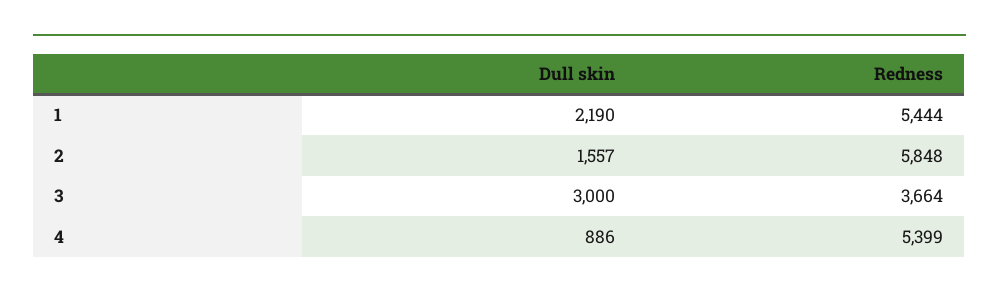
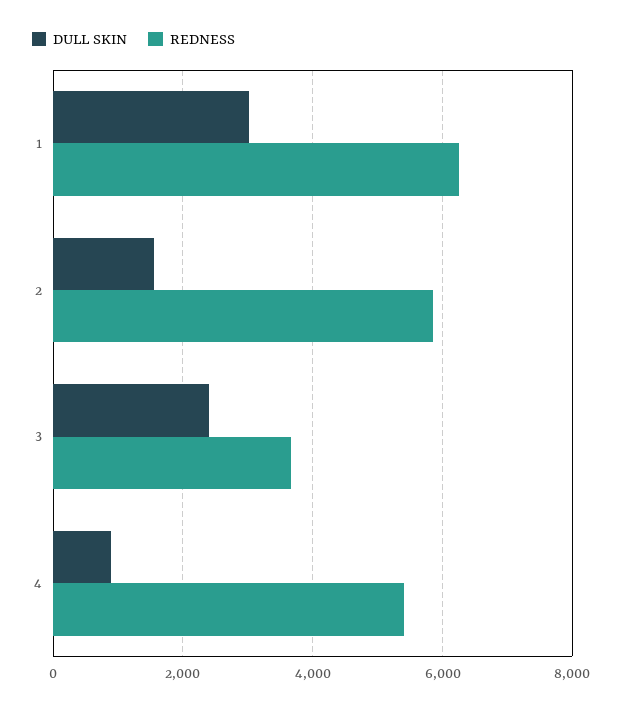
Dull skin, 1: 2190 -> 3000
Redness, 1: 5444 -> 6200
Dull skin, 3: 3000 -> 2400

